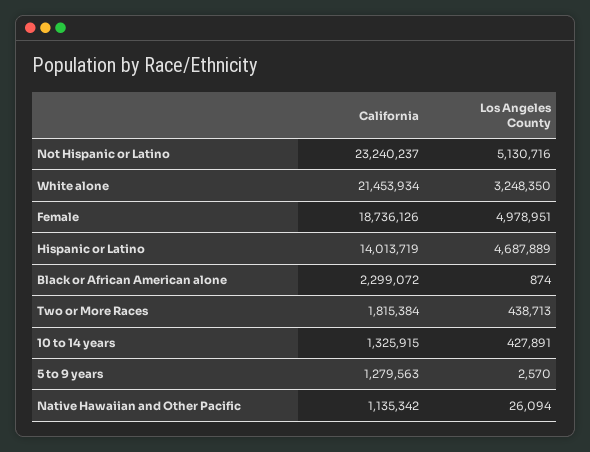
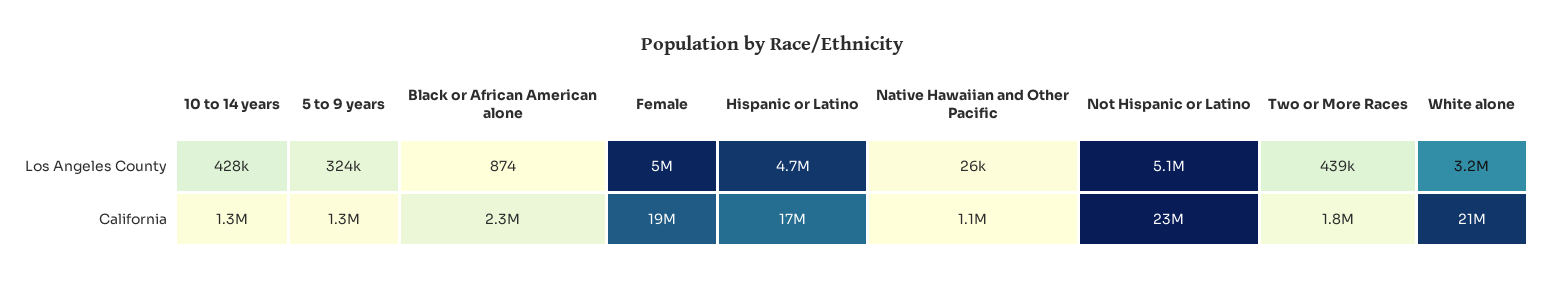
California, Hispanic or Latino: 14013719 -> 17000000
Los Angeles County, 5 to 9 years: 2570 -> 324000

